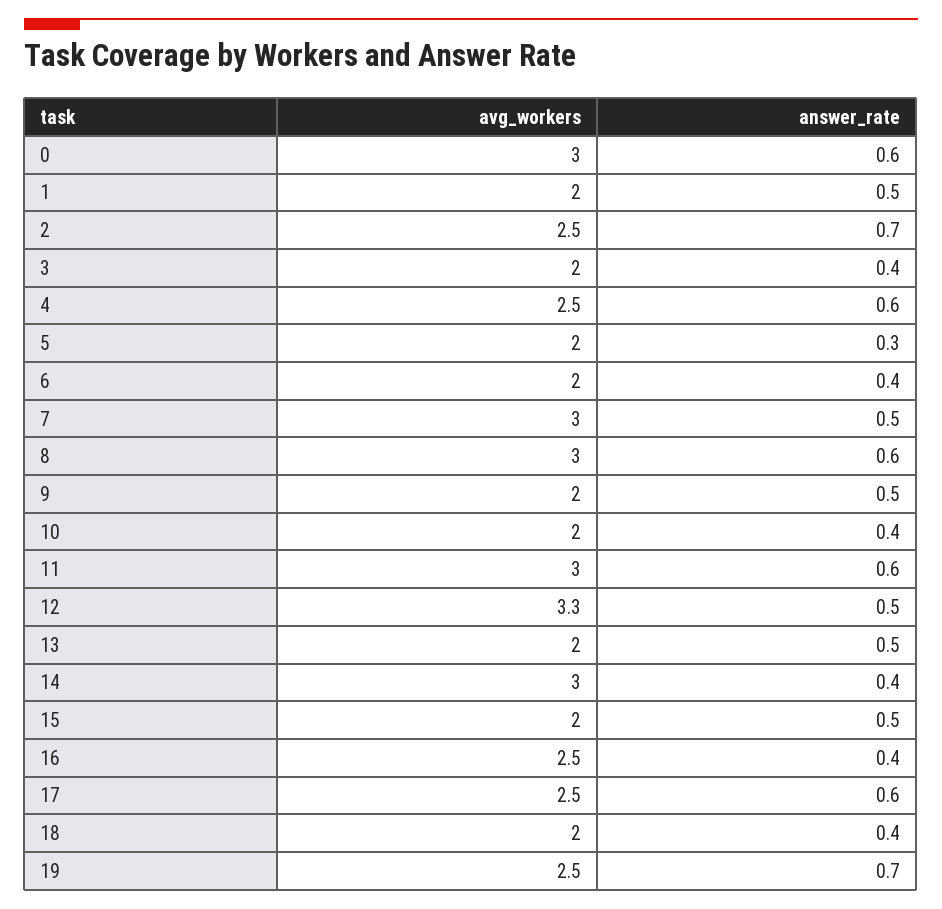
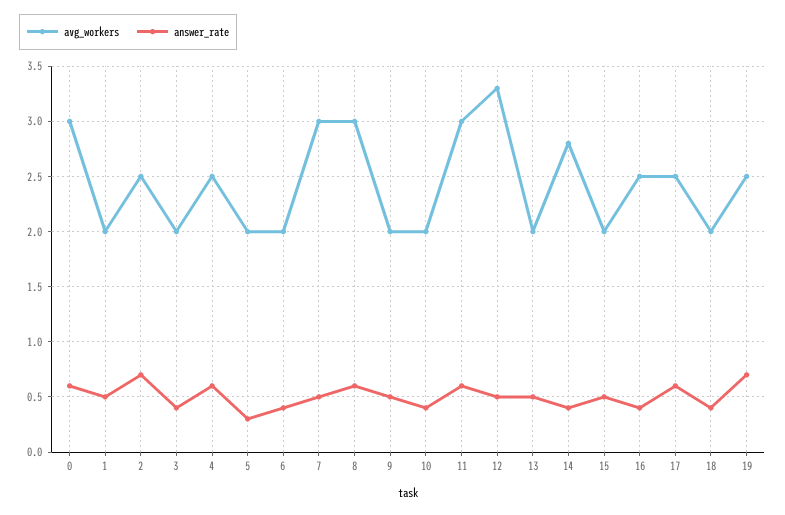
avg_workers, 14: 3 -> 2.8

